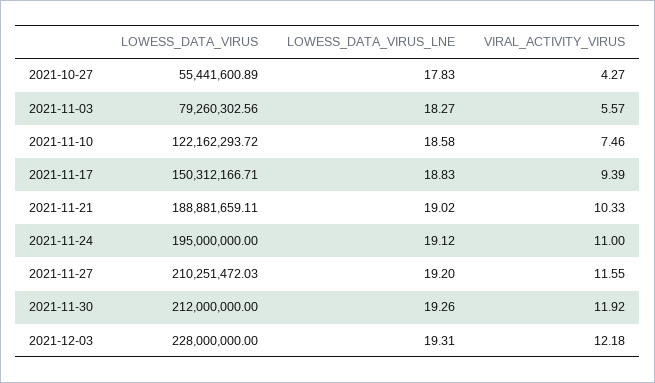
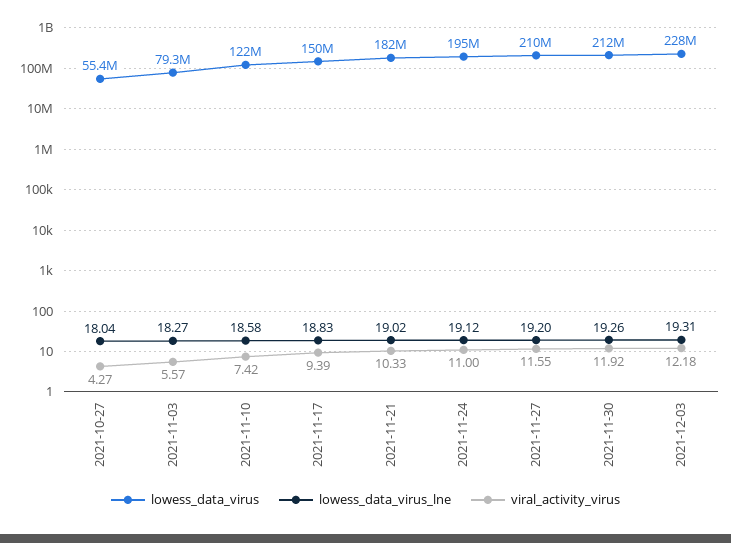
LOWESS_DATA_VIRUS_LNE, 2021-10-27: 17.83 -> 18.04
VIRAL_ACTIVITY_VIRUS, 2021-11-10: 7.46 -> 7.42
LOWESS_DATA_VIRUS, 2021-11-21: 188881659.11 -> 182000000

